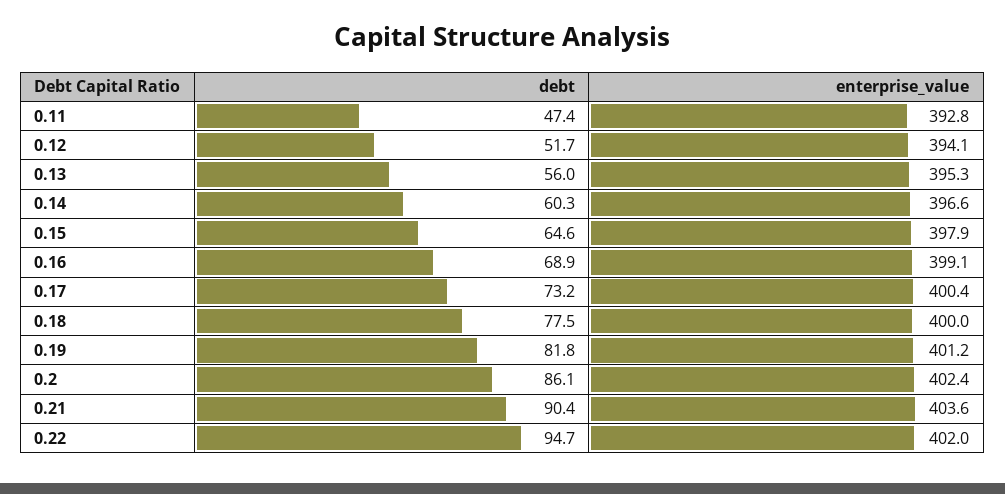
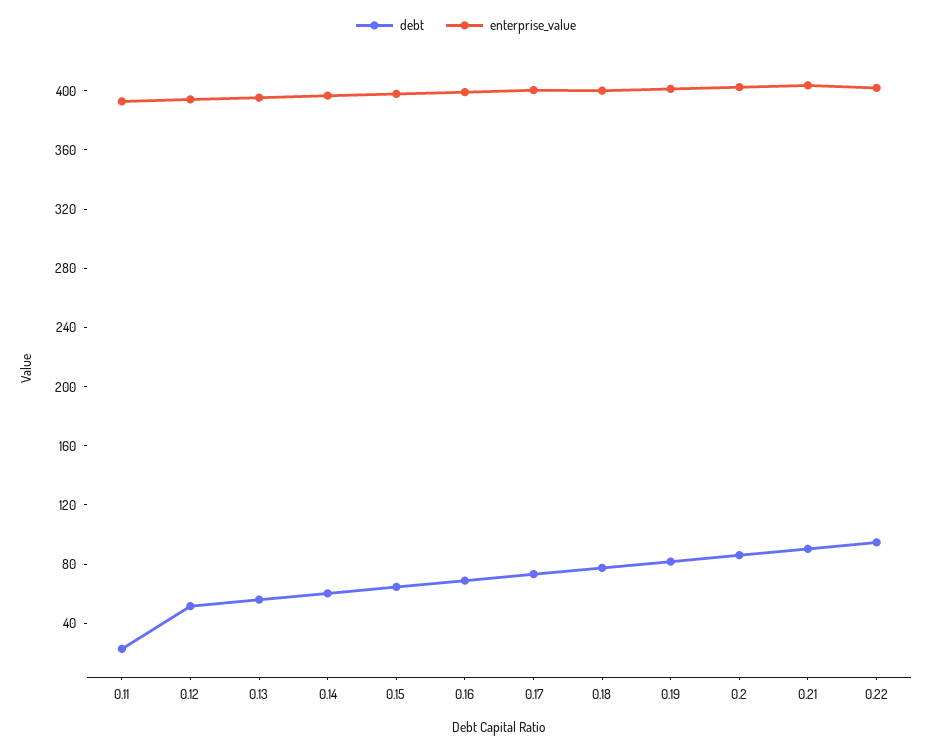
debt, 0.11: 47.4 -> 20

